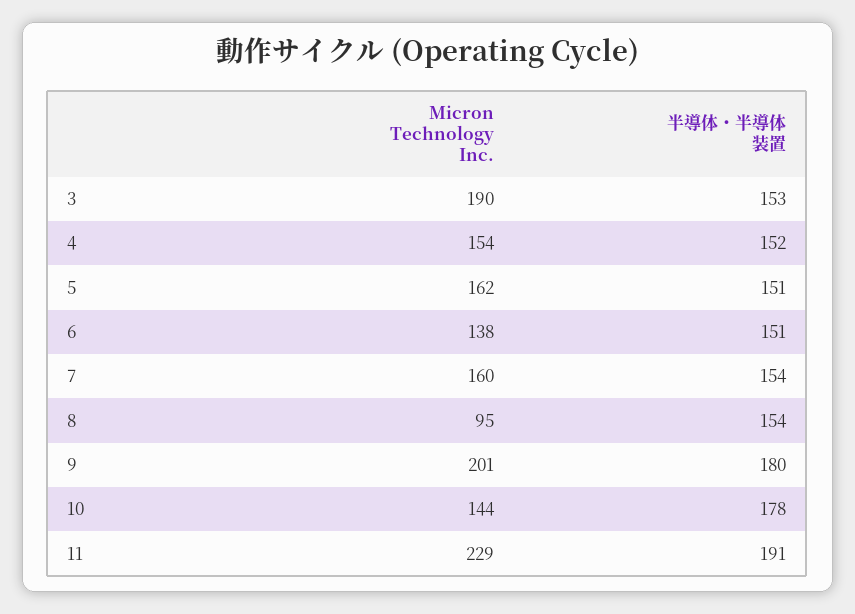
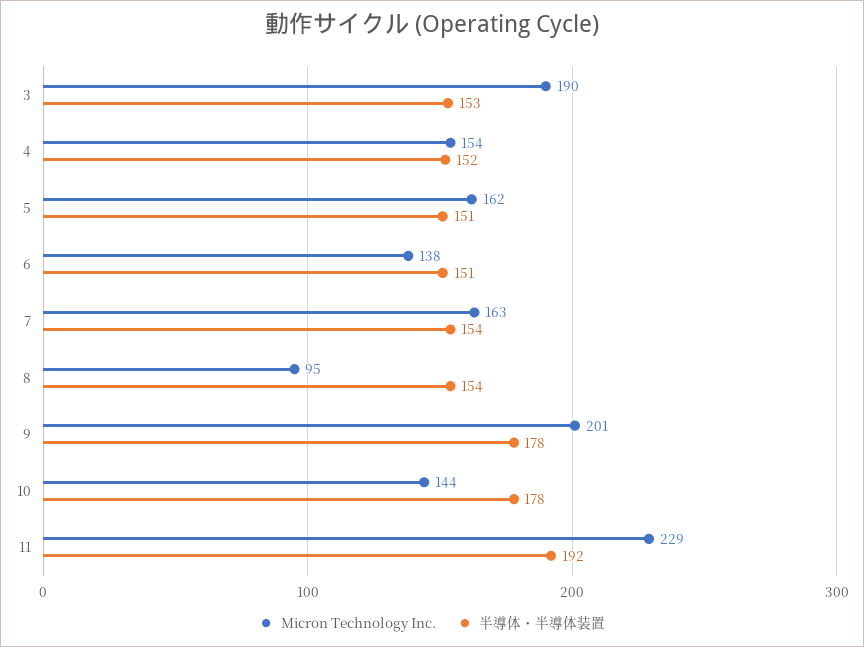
Micron Technology Inc., 7: 160 -> 163
半導体・半導体装置, 9: 180 -> 178
半導体・半導体装置, 11: 191 -> 192

